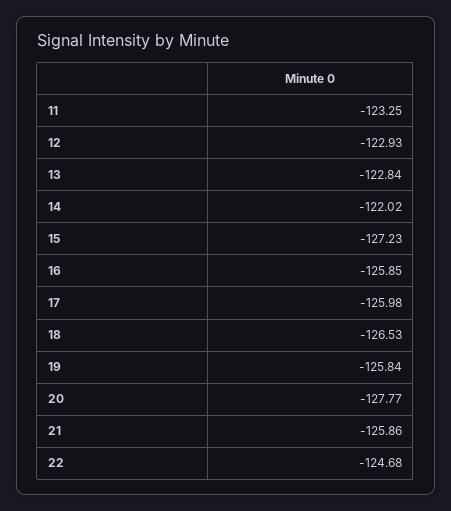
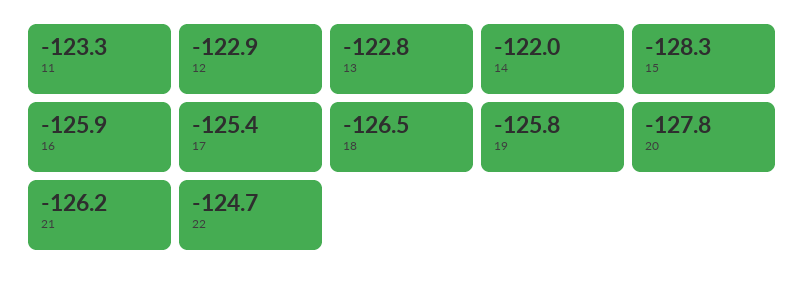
15: -127.23 -> -128.3
17: -125.98 -> -125.4
21: -125.86 -> -126.2

